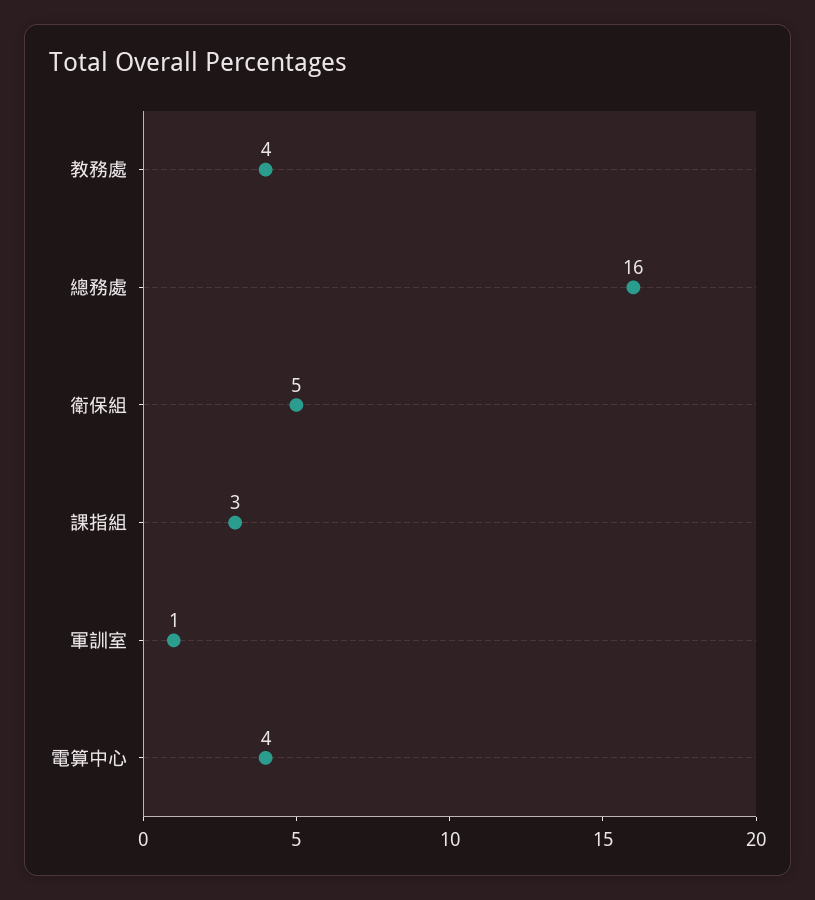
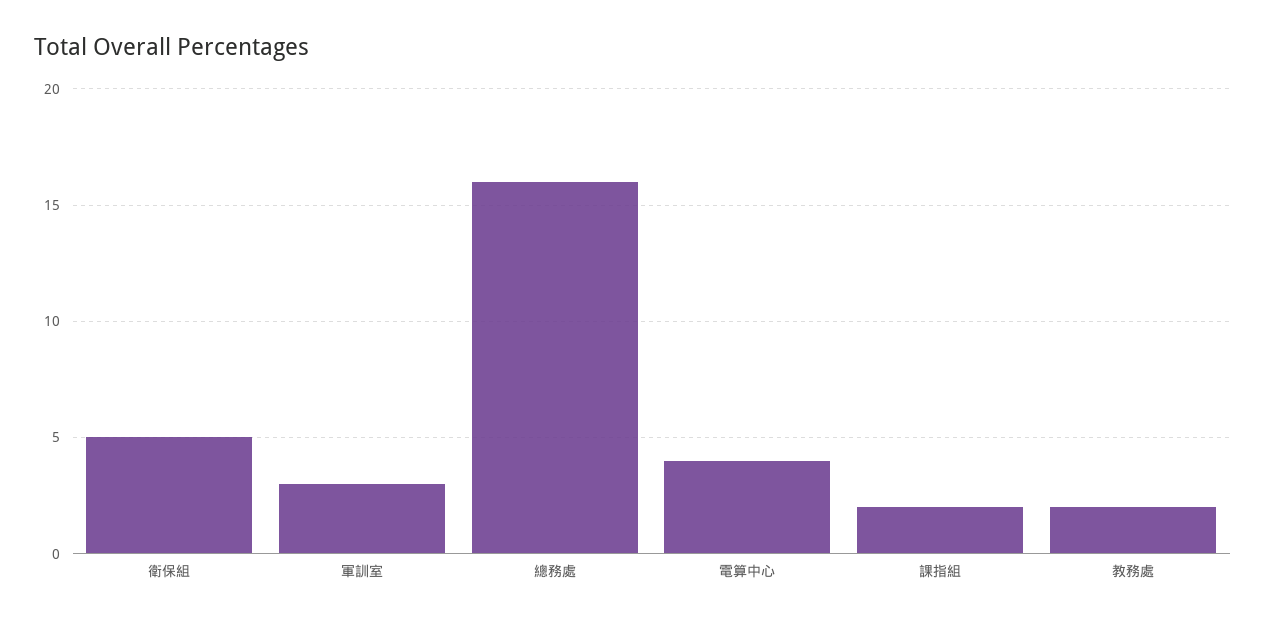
教務處: 4 -> 2
課指組: 3 -> 2
軍訓室: 1 -> 3

